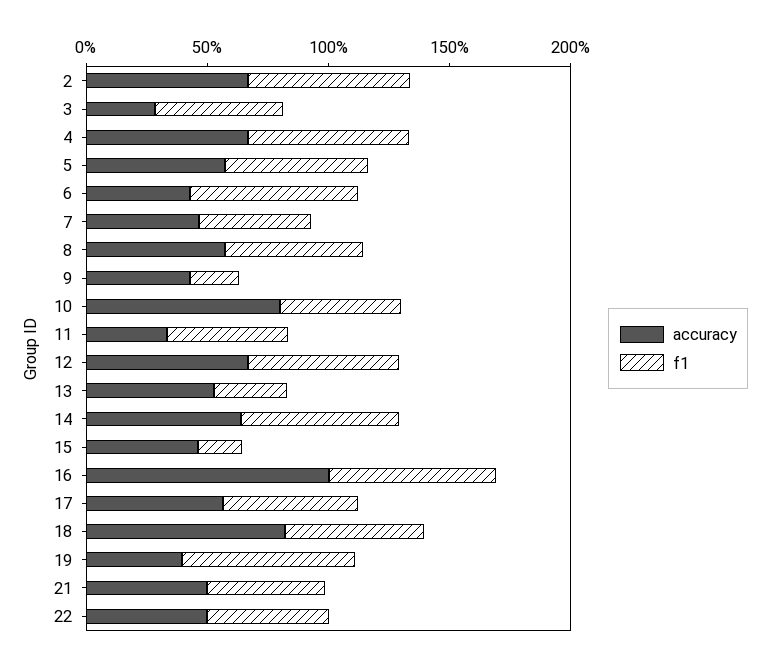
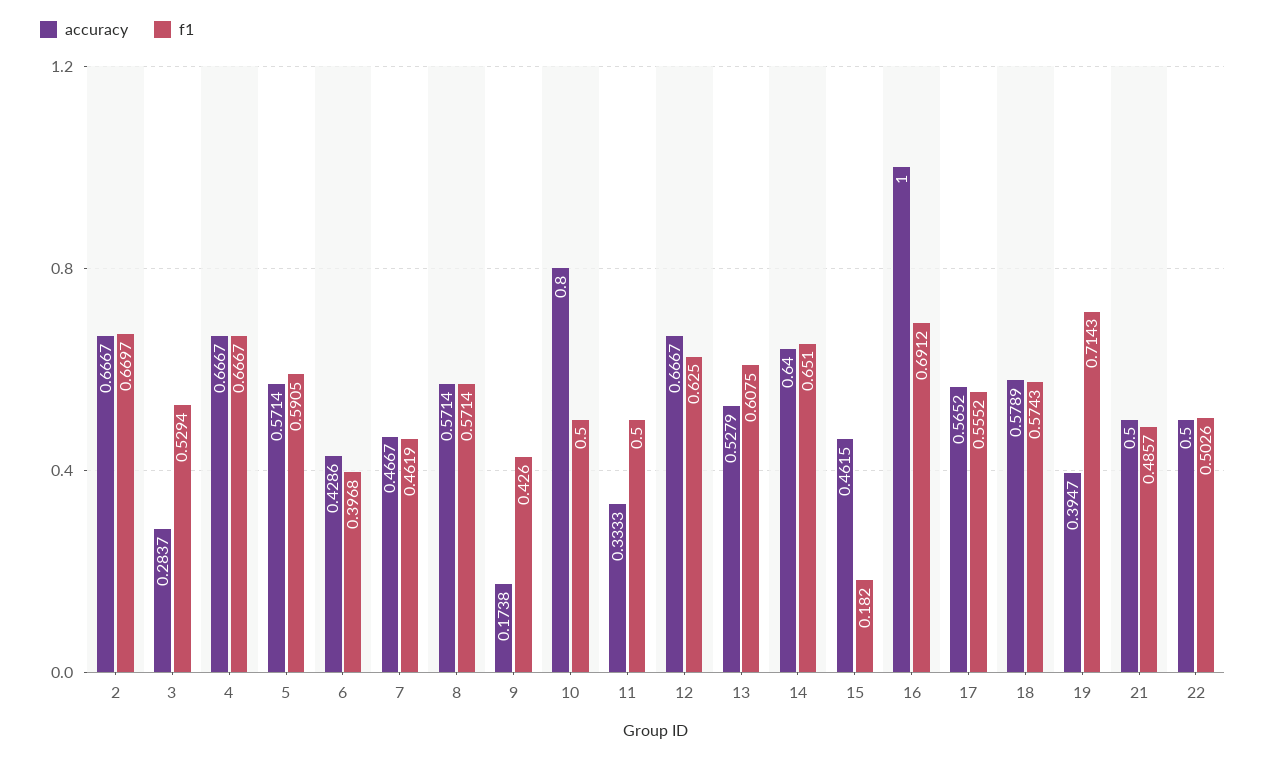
f1, 6: 0.7 -> 0.3968
accuracy, 9: 0.4 -> 0.1738
f1, 9: 0.2 -> 0.426
f1, 13: 0.3 -> 0.6075
accuracy, 18: 0.8 -> 0.5789

